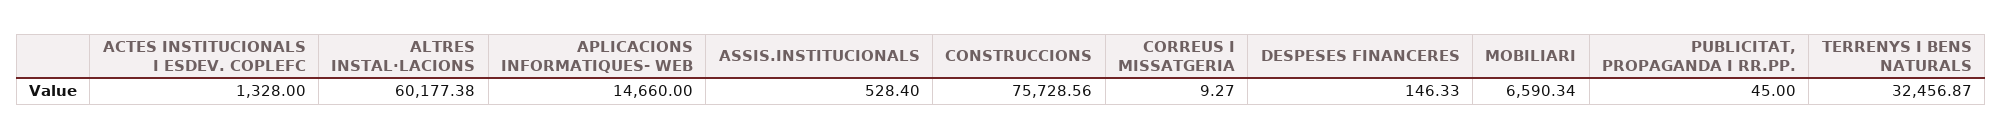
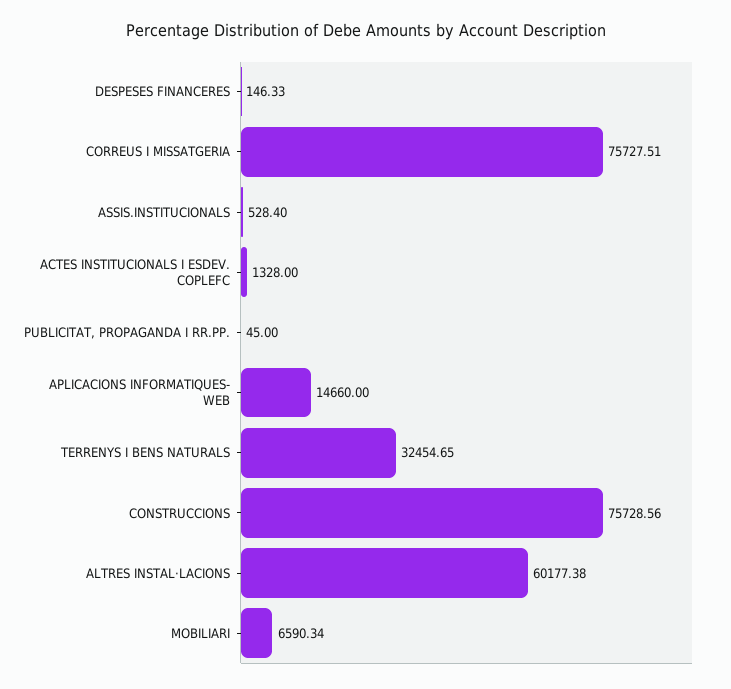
CORREUS I MISSATGERIA: 9.27 -> 75727.51
TERRENYS I BENS NATURALS: 32456.87 -> 32454.65

